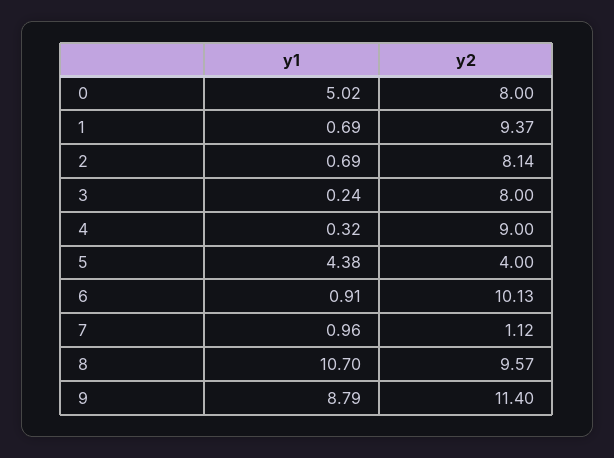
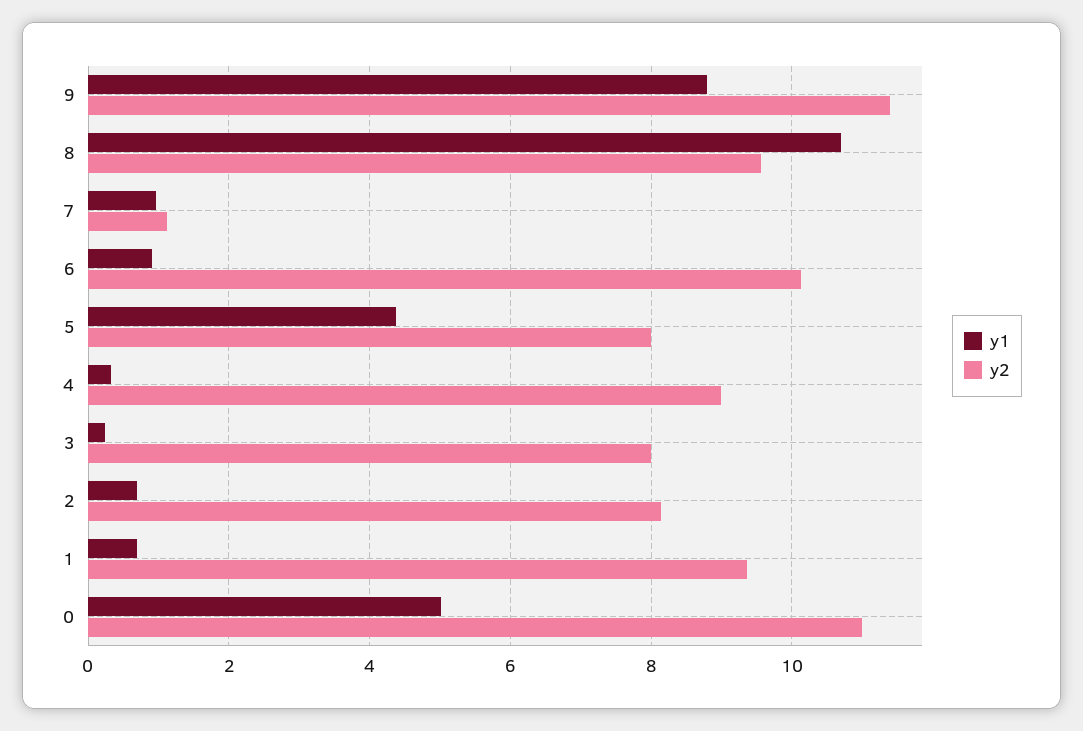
y2, 0: 8 -> 11
y2, 5: 4 -> 8

